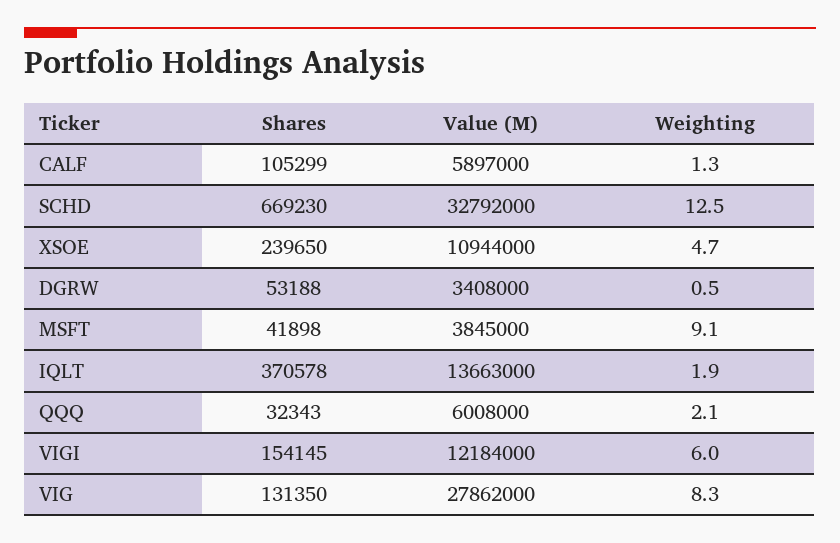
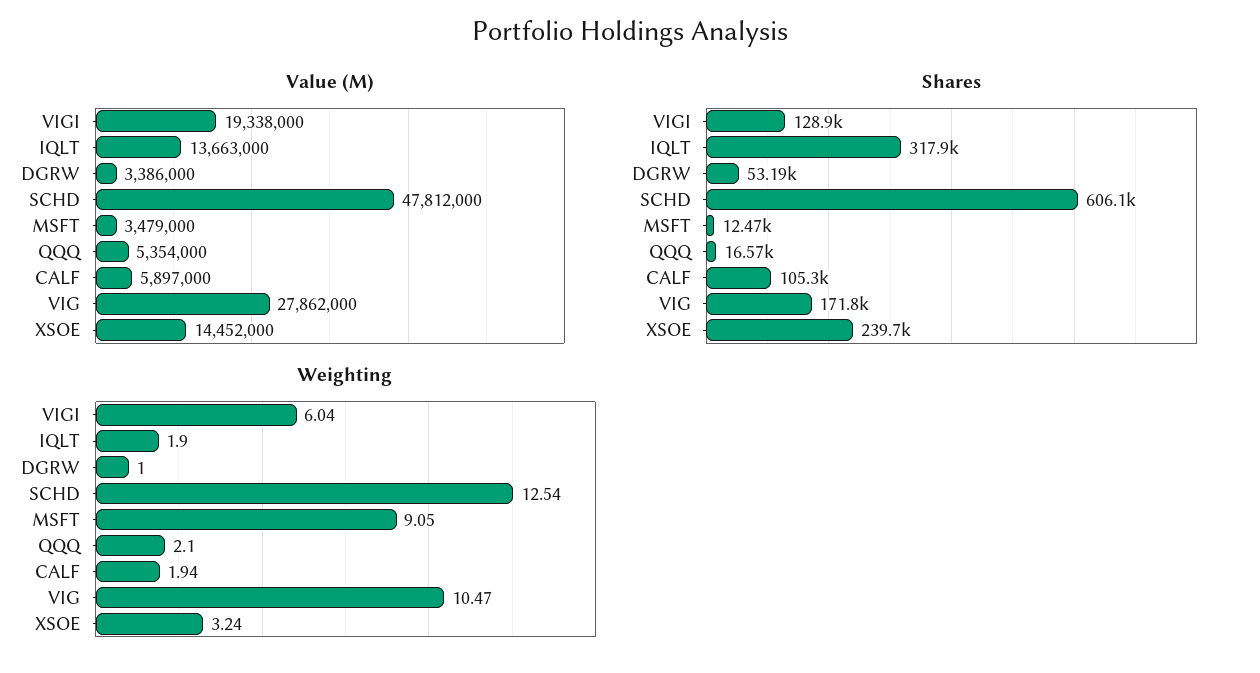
Weighting, CALF: 1.3 -> 1.94
Shares, SCHD: 669230 -> 606100
Value (M), SCHD: 32792000 -> 47812000
Value (M), XSOE: 10944000 -> 14452000
Weighting, XSOE: 4.7 -> 3.24
Value (M), DGRW: 3408000 -> 3386000
Weighting, DGRW: 0.5 -> 1
Shares, MSFT: 41898 -> 12470
Value (M), MSFT: 3845000 -> 3479000
Shares, IQLT: 370578 -> 317900
Shares, QQQ: 32343 -> 16570
Value (M), QQQ: 6008000 -> 5354000
Shares, VIGI: 154145 -> 128900
Value (M), VIGI: 12184000 -> 19338000
Shares, VIG: 131350 -> 171800
Weighting, VIG: 8.3 -> 10.47

